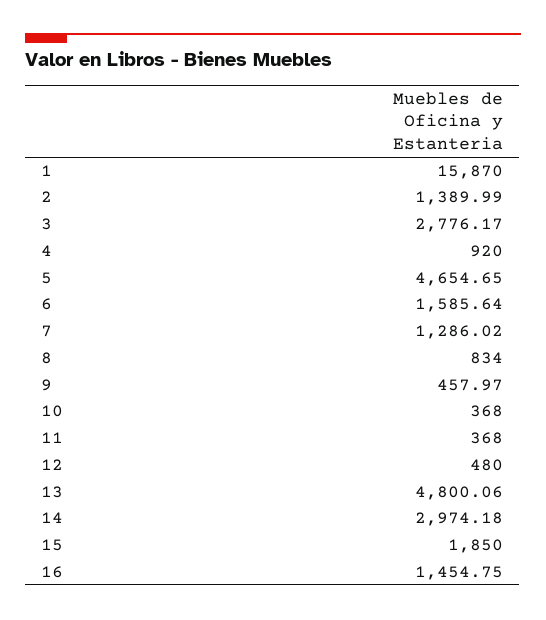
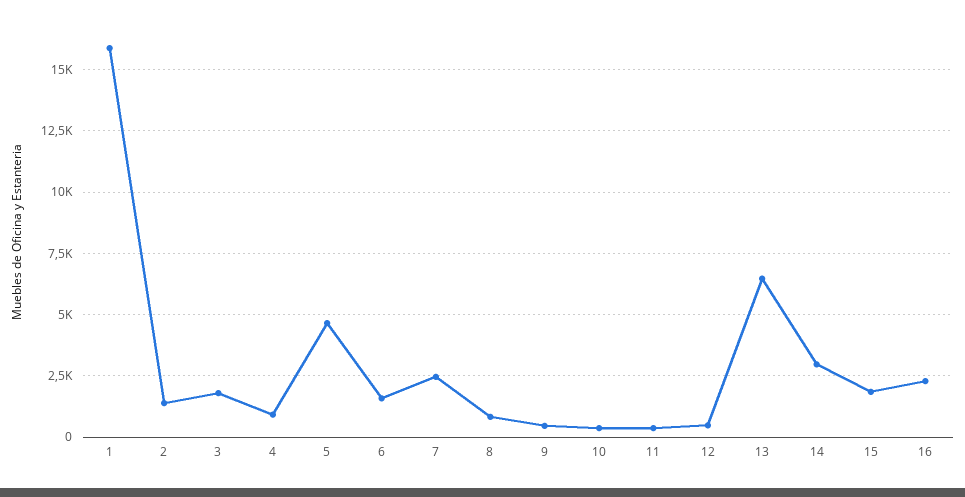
3: 2776.17 -> 1750
7: 1286.02 -> 2500
13: 4800.06 -> 6500
16: 1454.75 -> 2250

